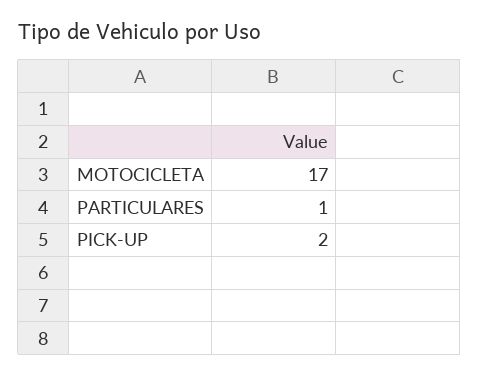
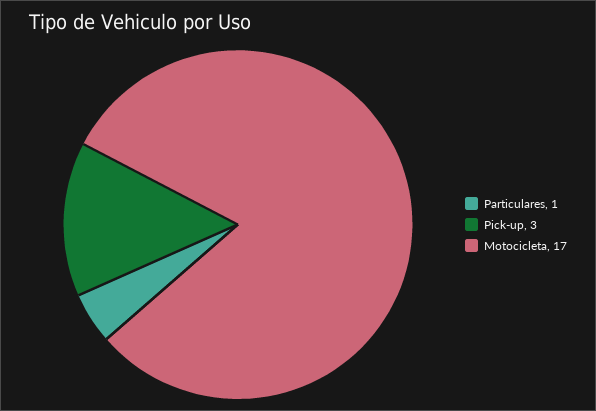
PICK-UP: 2 -> 3

